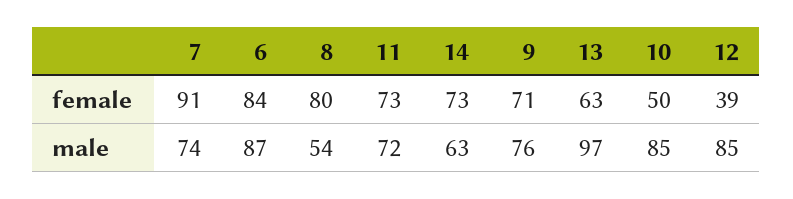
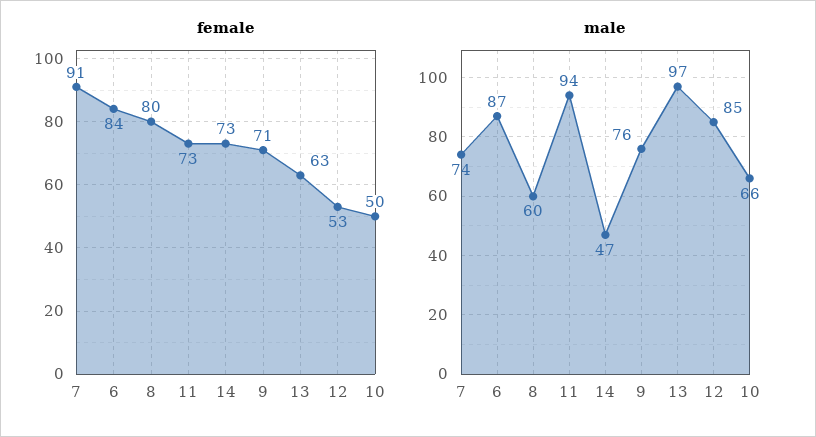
female, 12: 39 -> 53
male, 8: 54 -> 60
male, 11: 72 -> 94
male, 14: 63 -> 47
male, 10: 85 -> 66

